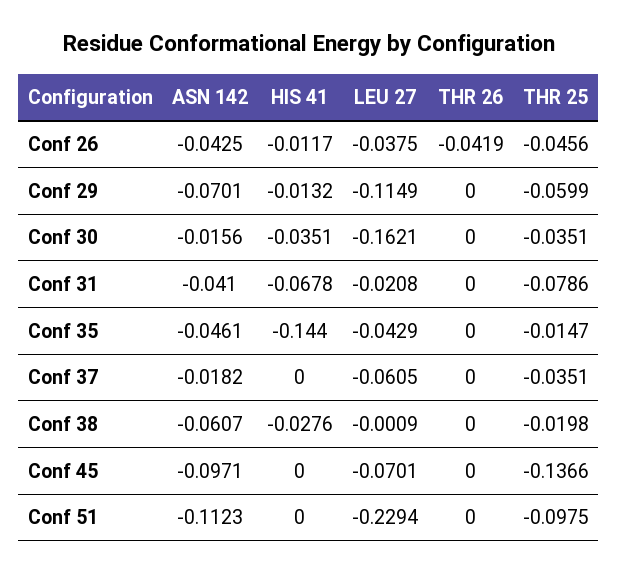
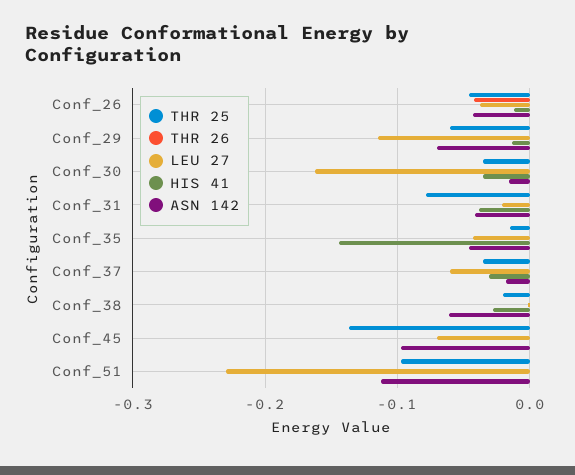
HIS 41, Conf 31: -0.0678 -> -0.04
HIS 41, Conf 37: 0 -> -0.03

